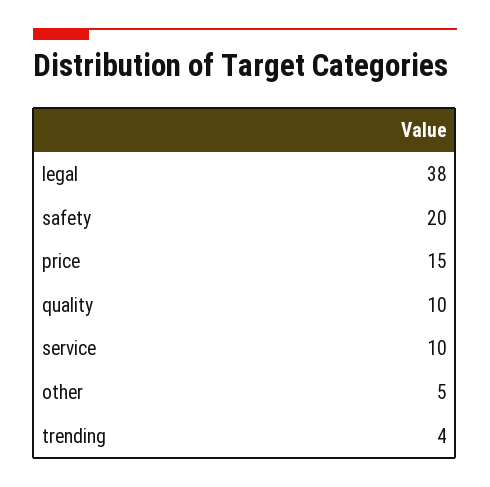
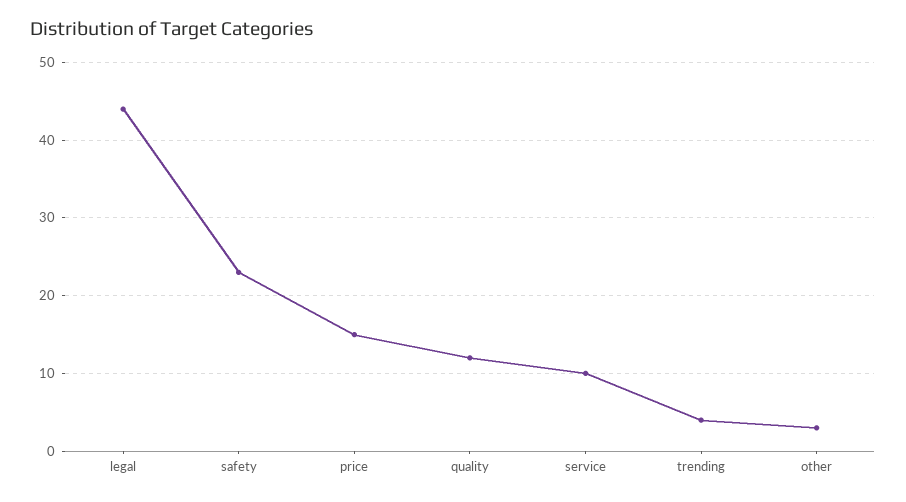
legal: 38 -> 44
safety: 20 -> 23
quality: 10 -> 12
other: 5 -> 3

